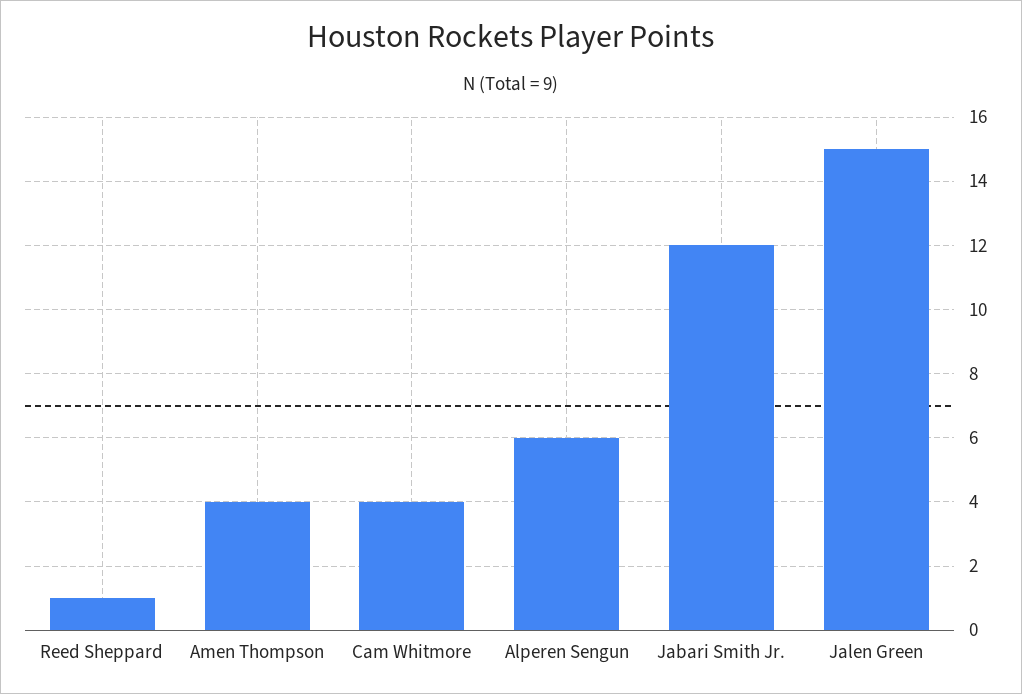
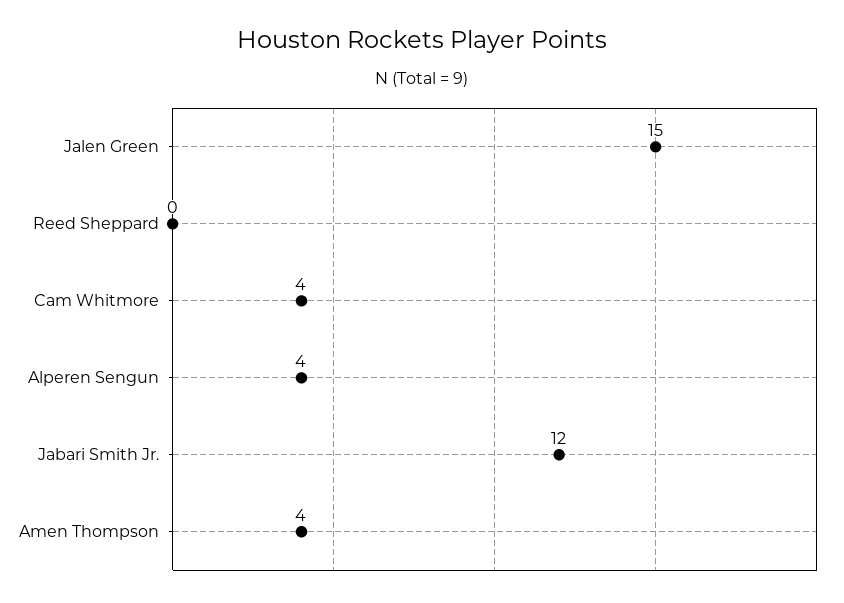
Reed Sheppard: 1 -> 0
Alperen Sengun: 6 -> 4

